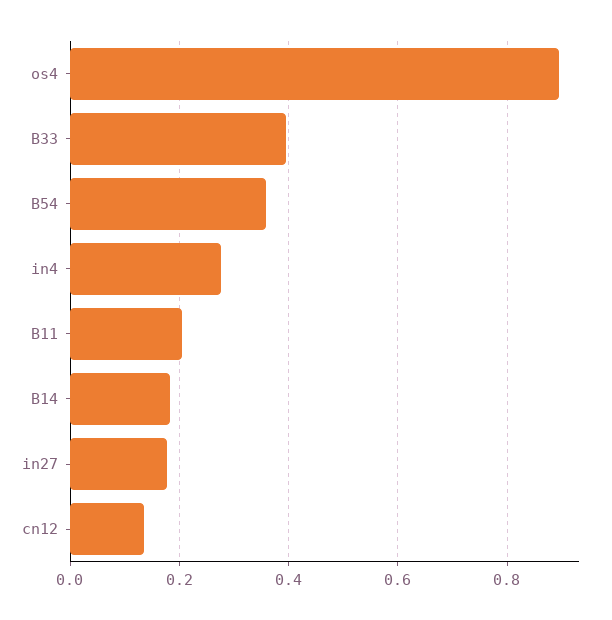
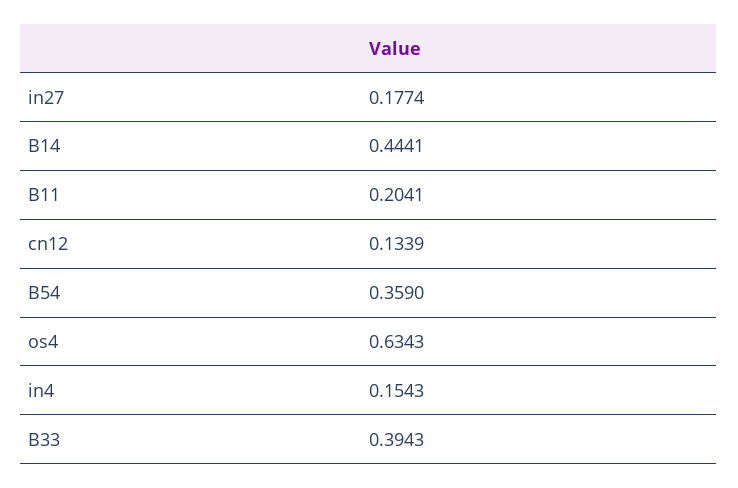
os4: 0.9 -> 0.6343
in4: 0.28 -> 0.1543
B14: 0.18 -> 0.4441

